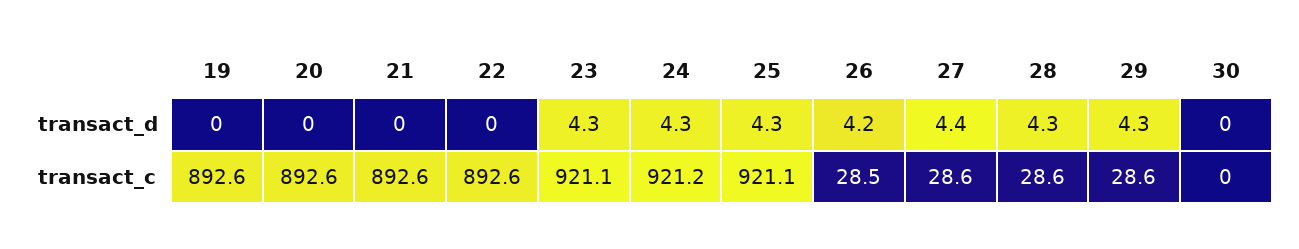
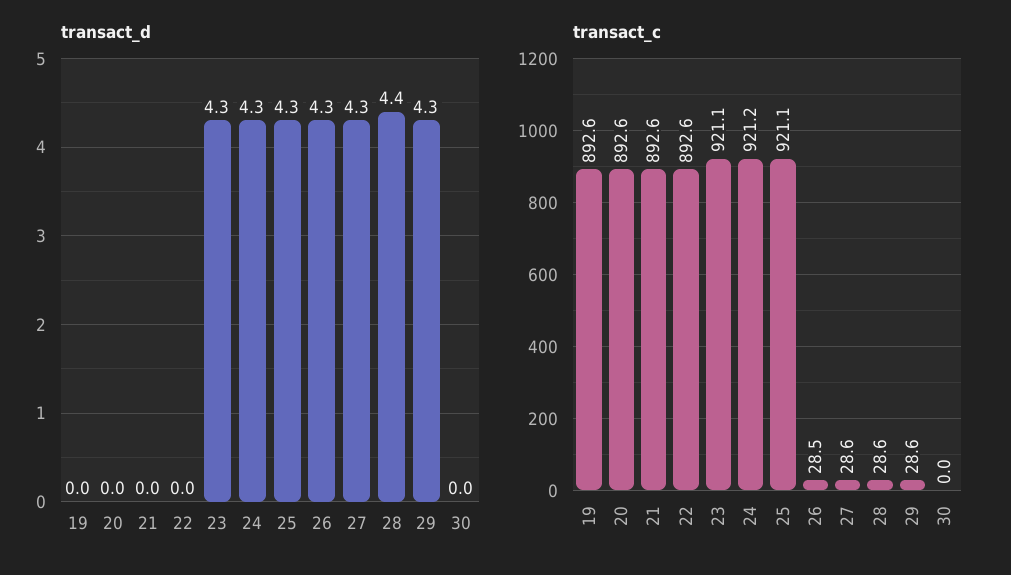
transact_d, 26: 4.2 -> 4.3
transact_d, 27: 4.4 -> 4.3
transact_d, 28: 4.3 -> 4.4

